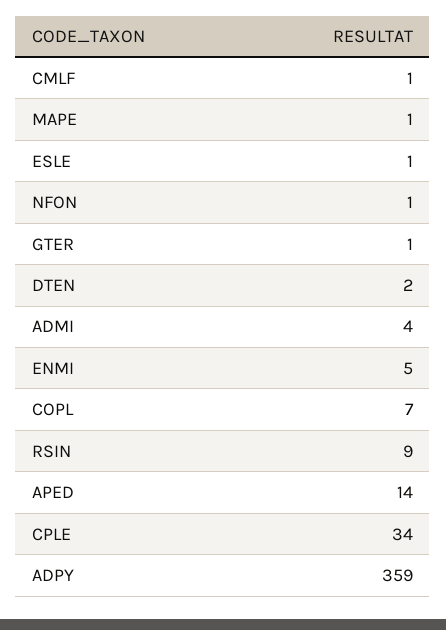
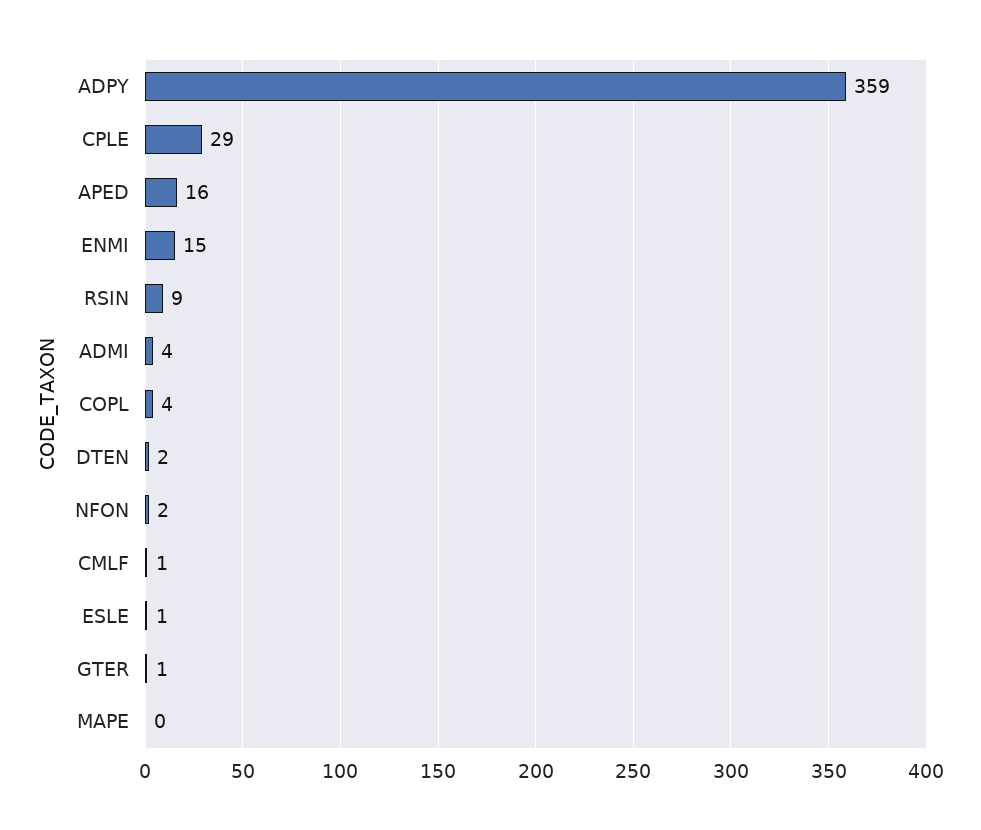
MAPE: 1 -> 0
NFON: 1 -> 2
ENMI: 5 -> 15
COPL: 7 -> 4
APED: 14 -> 16
CPLE: 34 -> 29

